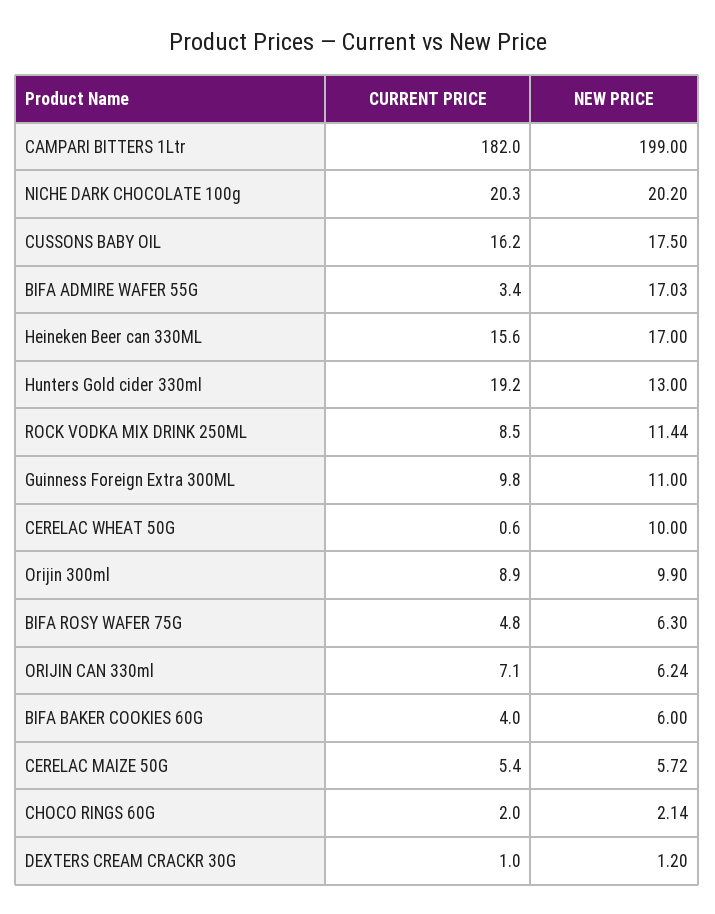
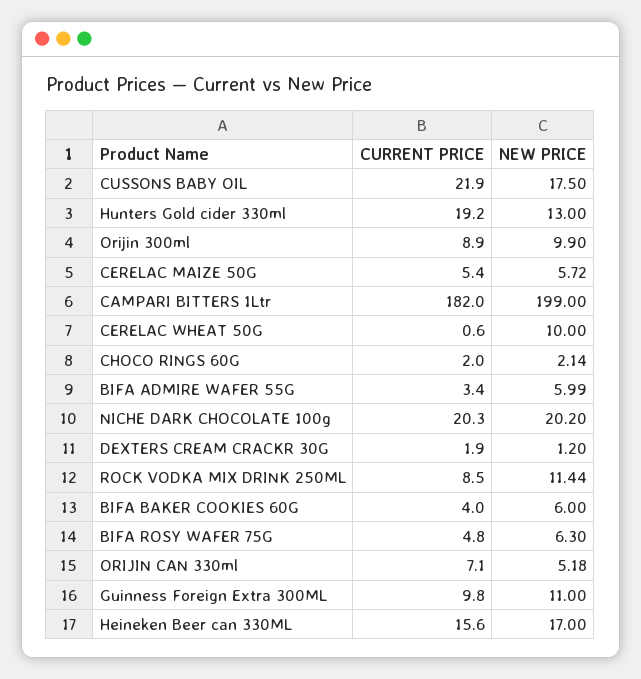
CURRENT PRICE, CUSSONS BABY OIL: 16.2 -> 21.9
NEW PRICE, BIFA ADMIRE WAFER 55G: 17.03 -> 5.99
NEW PRICE, ORIJIN CAN 330ml: 6.24 -> 5.18
CURRENT PRICE, DEXTERS CREAM CRACKR 30G: 1 -> 1.9

